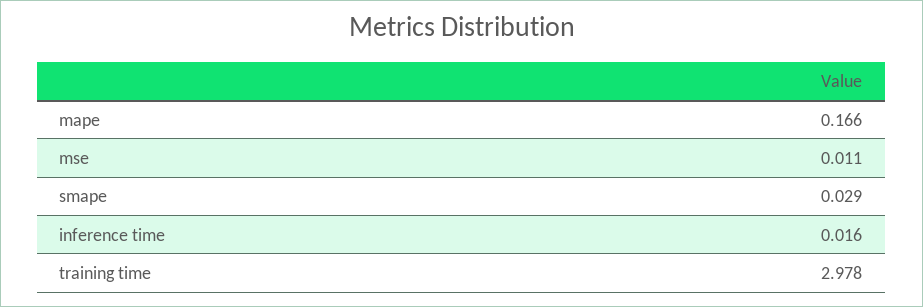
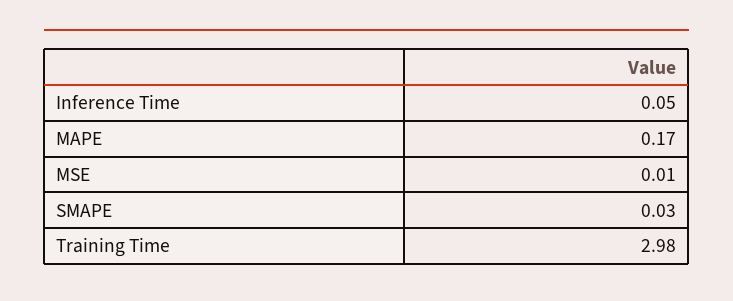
inference time: 0.016 -> 0.05

